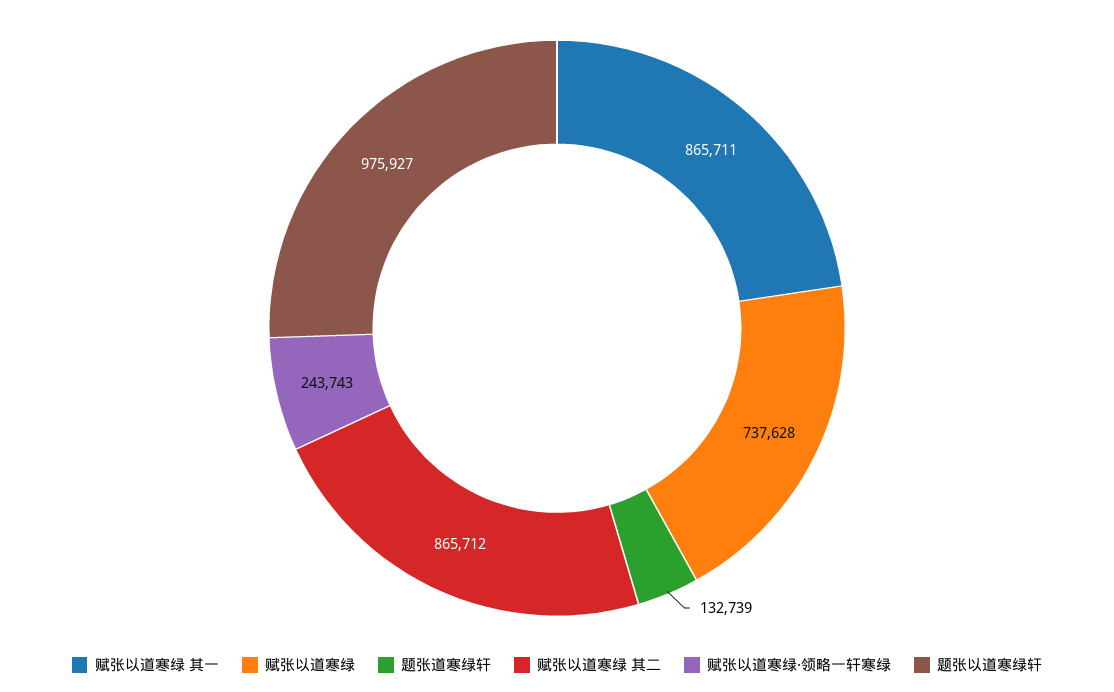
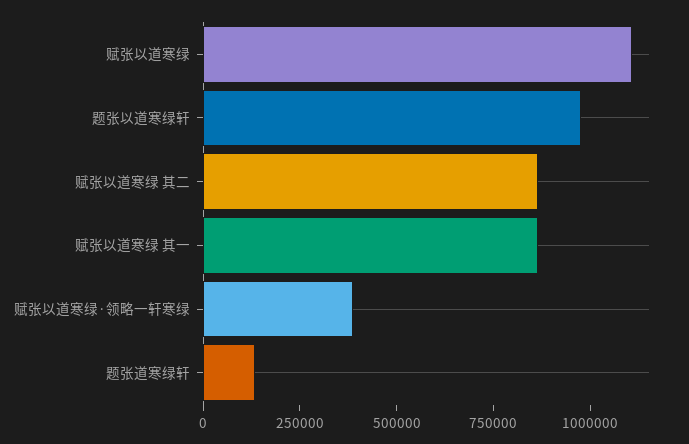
赋张以道寒绿: 737628 -> 1100000
赋张以道寒绿·领略一轩寒绿: 243743 -> 400000

